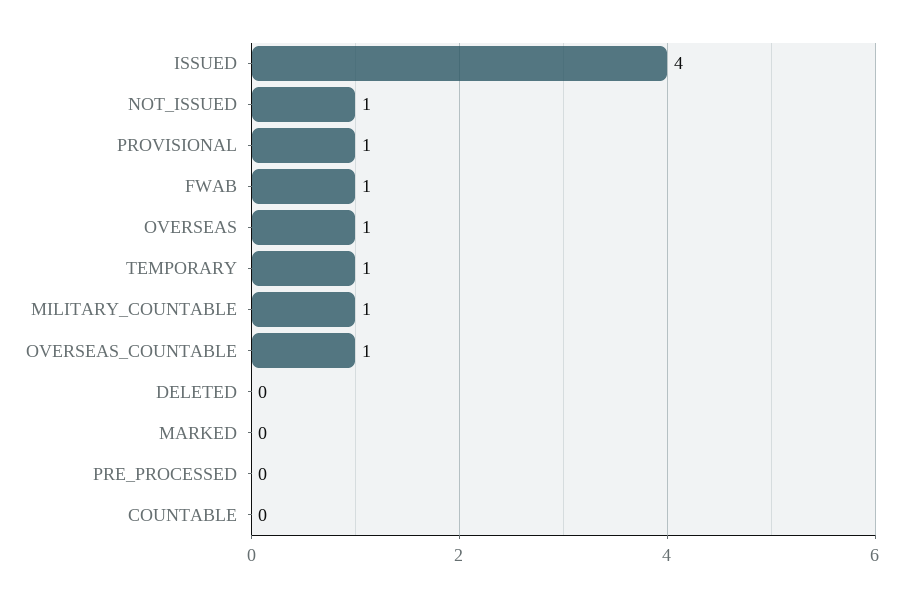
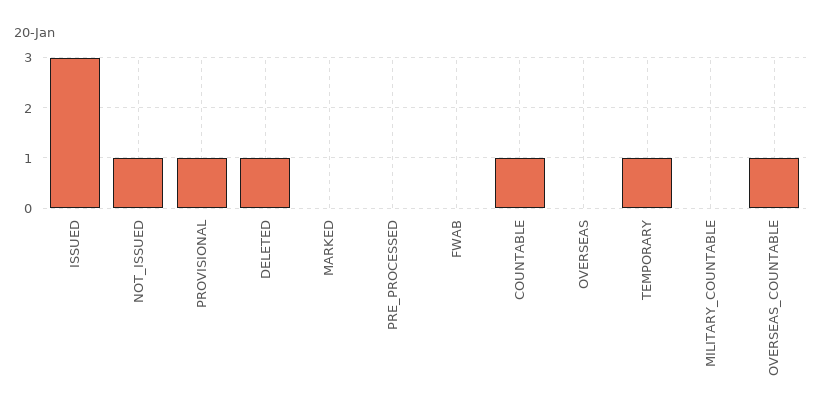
ISSUED: 4 -> 3
FWAB: 1 -> 0
OVERSEAS: 1 -> 0
MILITARY_COUNTABLE: 1 -> 0
DELETED: 0 -> 1
COUNTABLE: 0 -> 1

